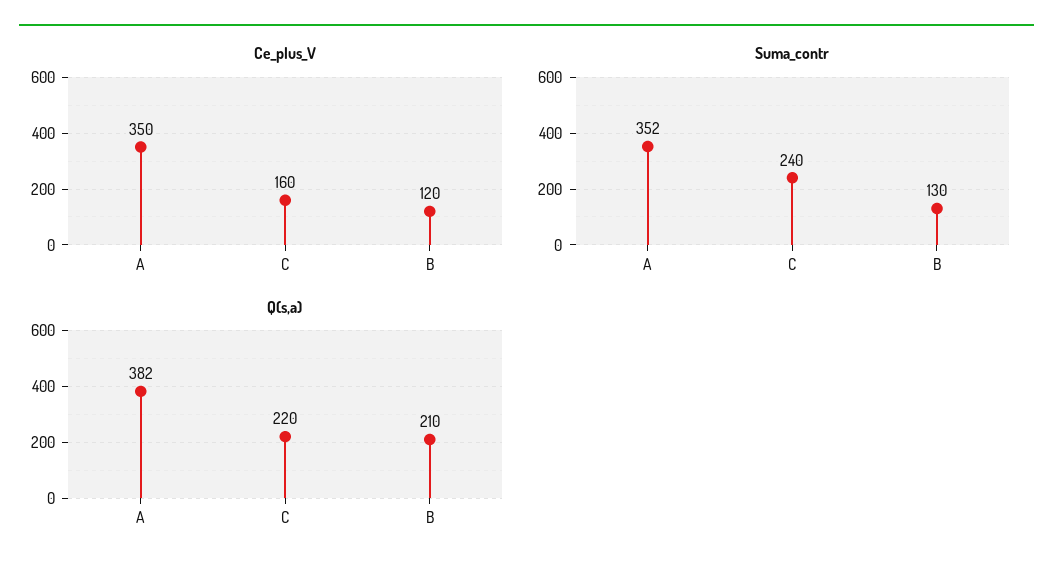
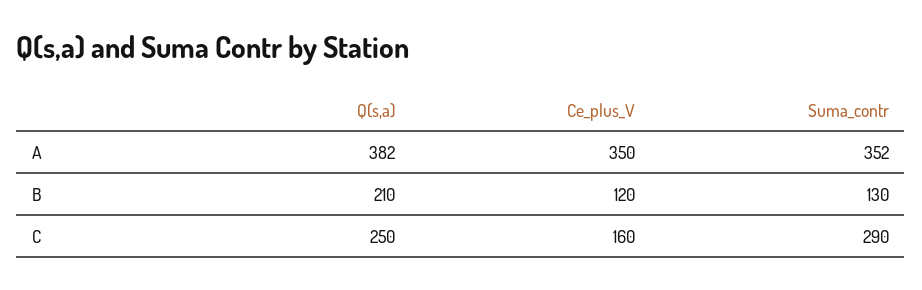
Suma_contr, C: 240 -> 290
Q(s,a), C: 220 -> 250

